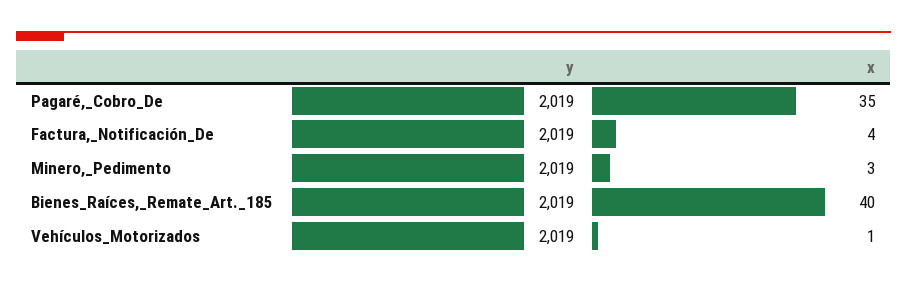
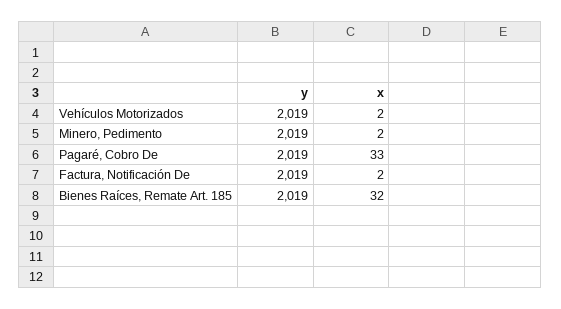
x, Pagaré,_Cobro_De: 35 -> 33
x, Factura,_Notificación_De: 4 -> 2
x, Minero,_Pedimento: 3 -> 2
x, Bienes_Raíces,_Remate_Art._185: 40 -> 32
x, Vehículos_Motorizados: 1 -> 2

